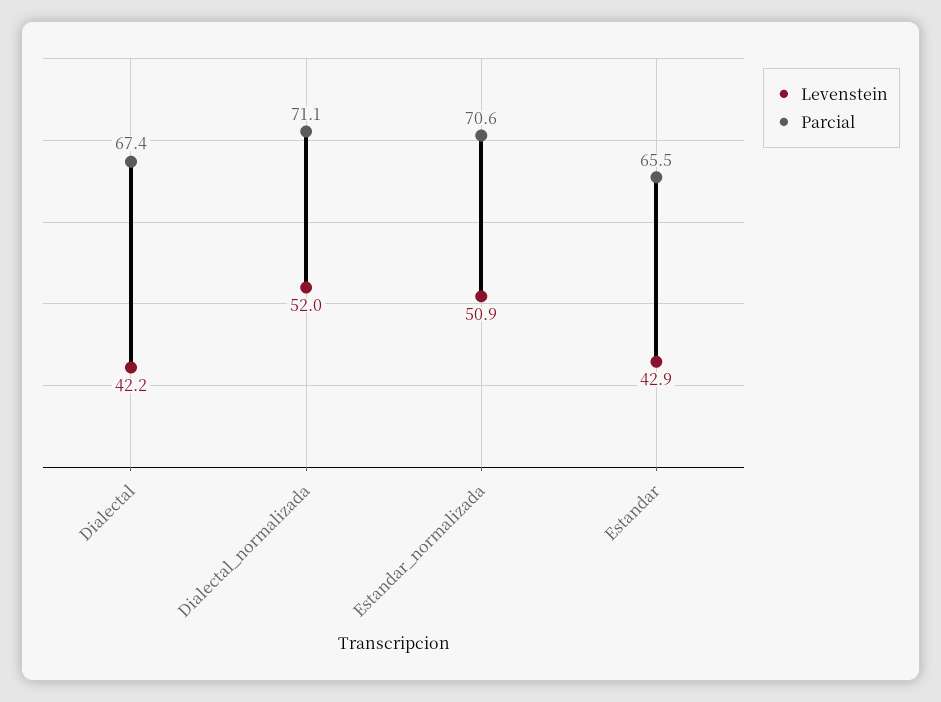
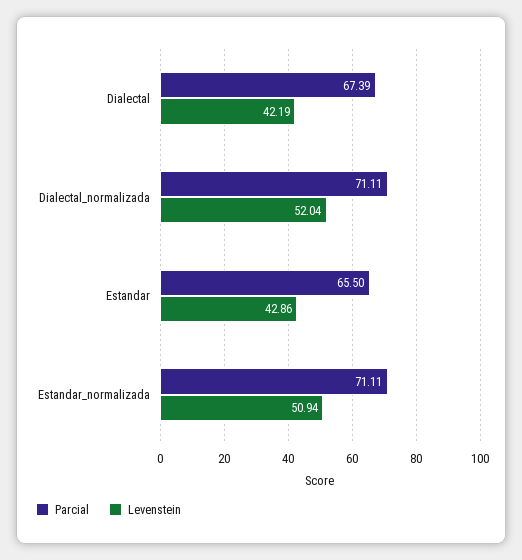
Parcial, Estandar_normalizada: 70.6 -> 71.11

